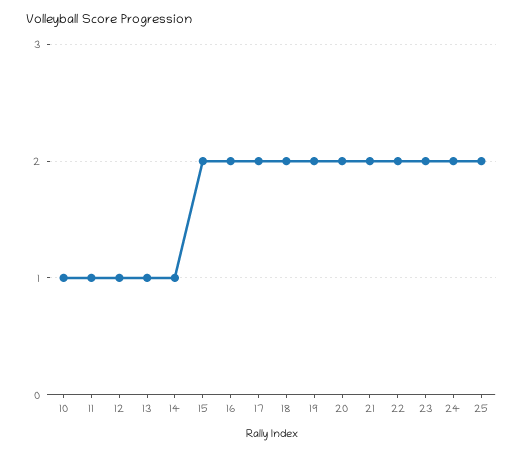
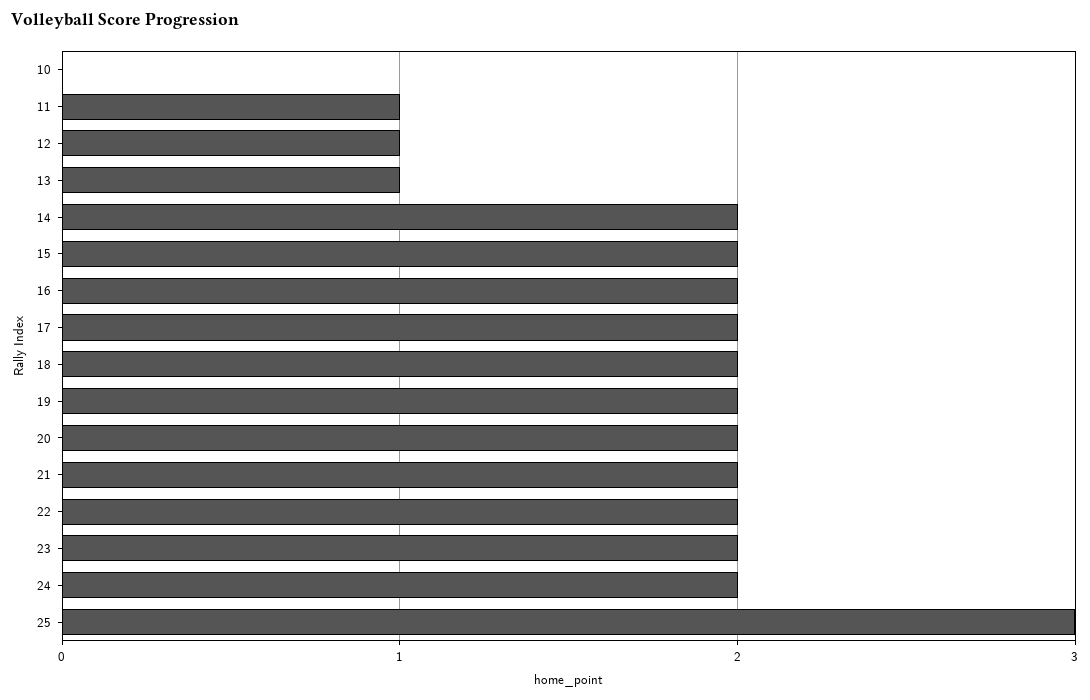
10: 1 -> 0
14: 1 -> 2
25: 2 -> 3

